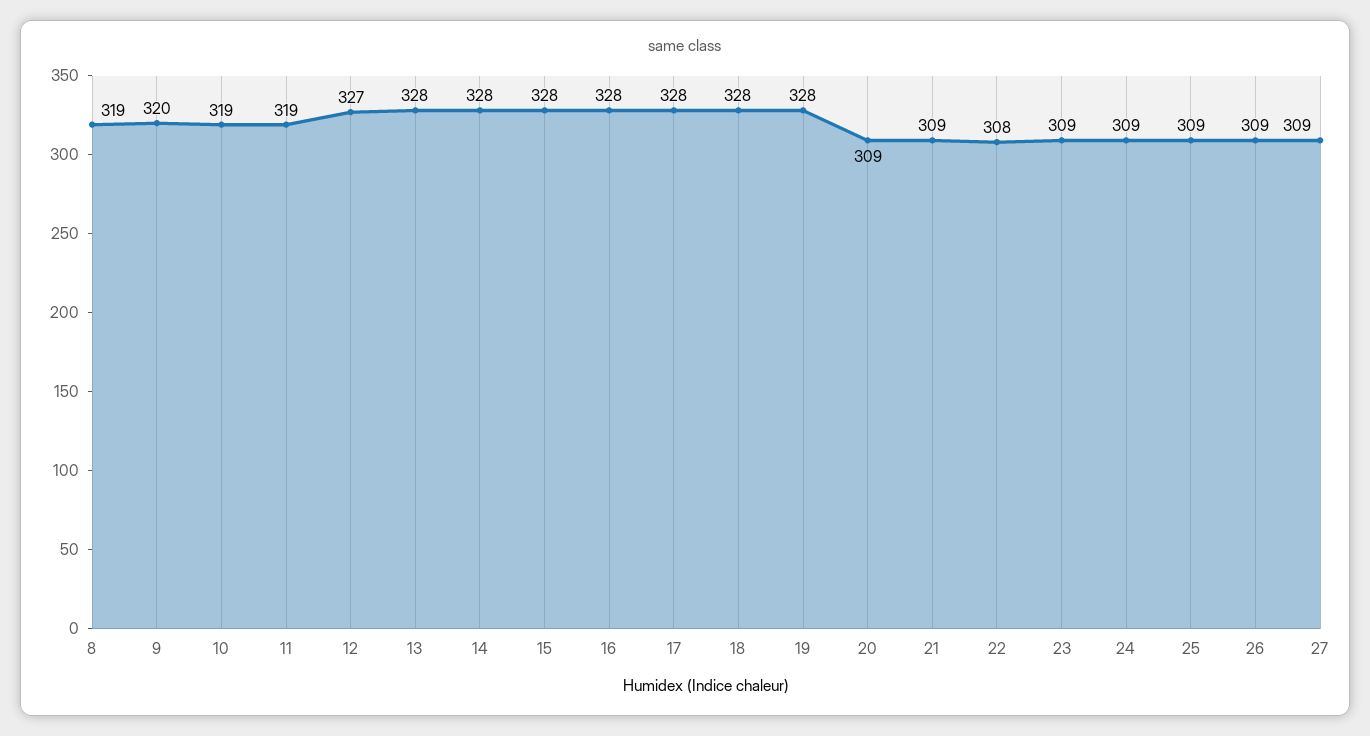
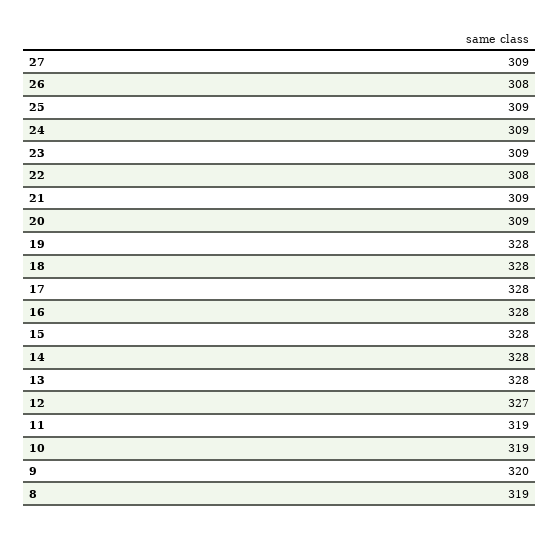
26: 309 -> 308

